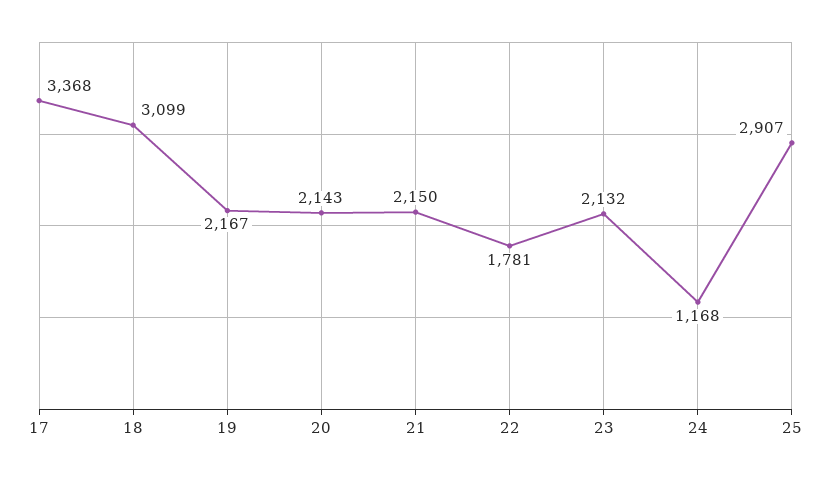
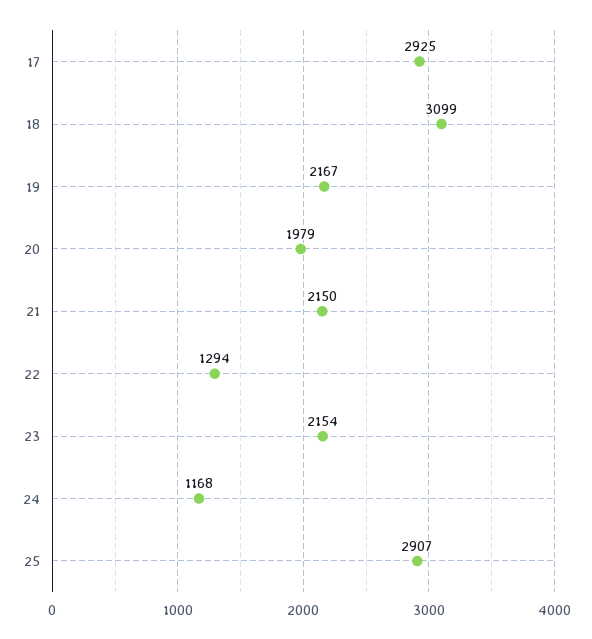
17: 3368 -> 2925
20: 2143 -> 1979
22: 1781 -> 1294
23: 2132 -> 2154

